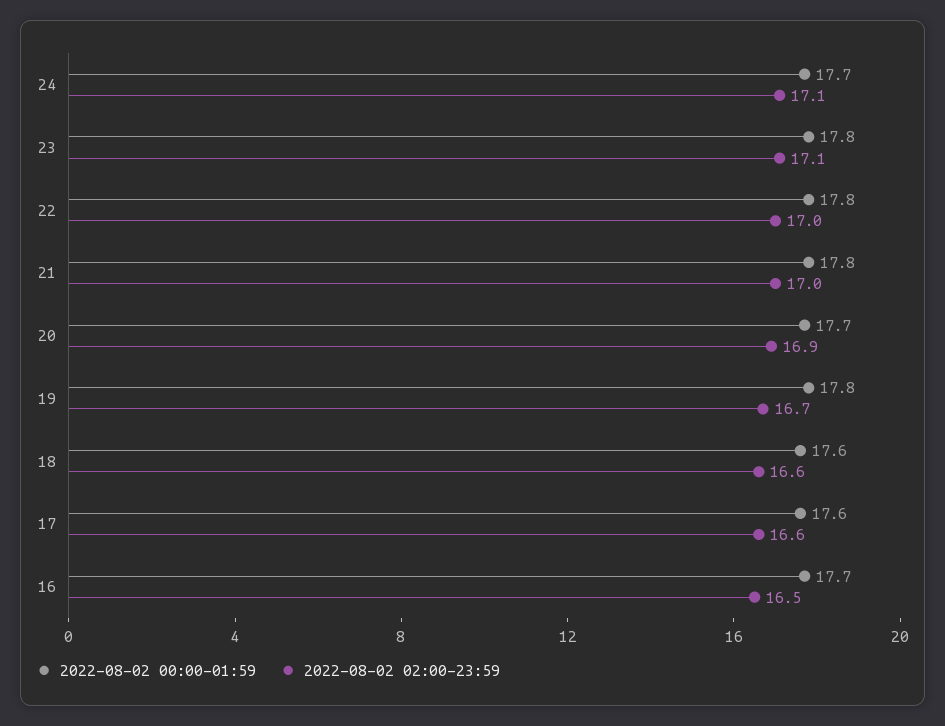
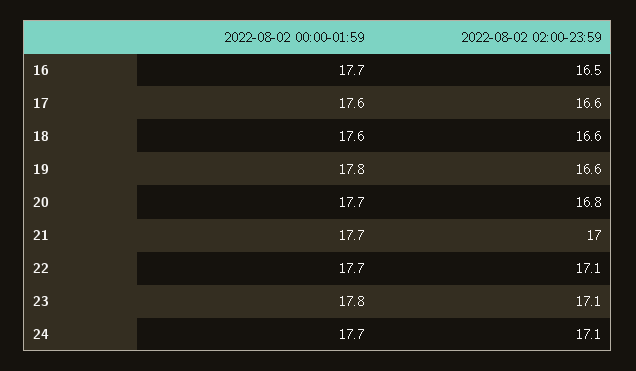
2022-08-02 00:00-01:59, 22: 17.8 -> 17.7
2022-08-02 02:00-23:59, 22: 17 -> 17.1
2022-08-02 00:00-01:59, 21: 17.8 -> 17.7
2022-08-02 02:00-23:59, 20: 16.9 -> 16.8
2022-08-02 02:00-23:59, 19: 16.7 -> 16.6

